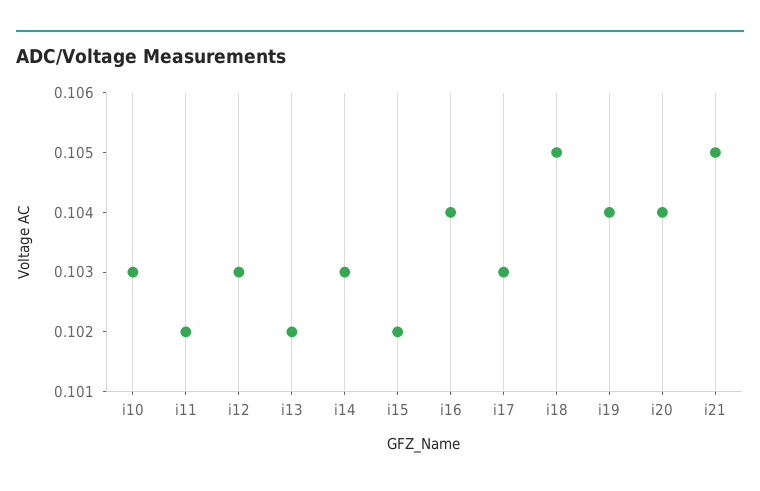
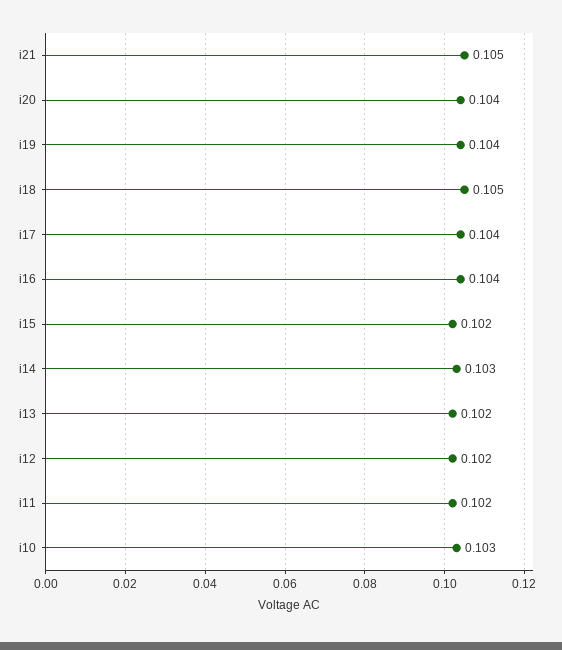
i12: 0.103 -> 0.102
i17: 0.103 -> 0.104

